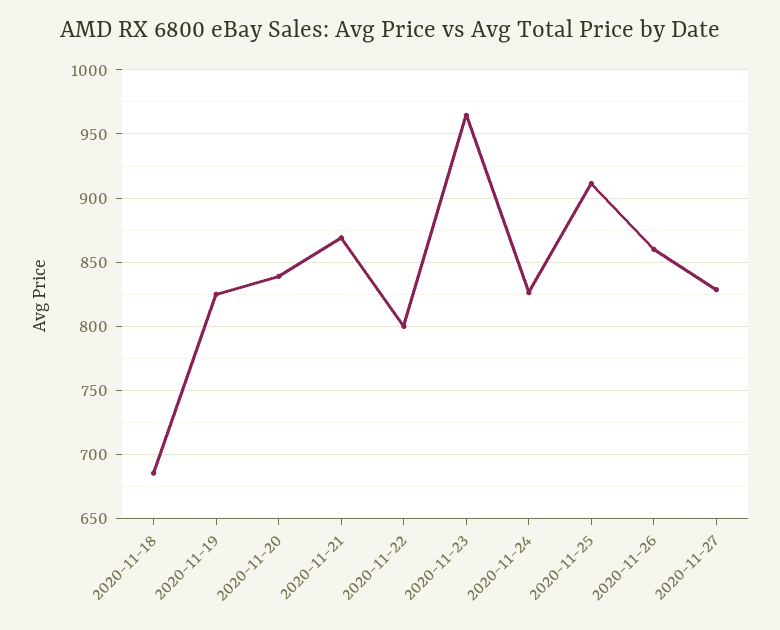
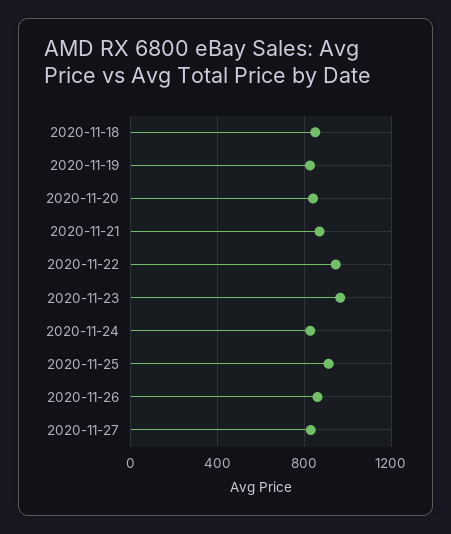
2020-11-18: 685 -> 850
2020-11-22: 800 -> 950

